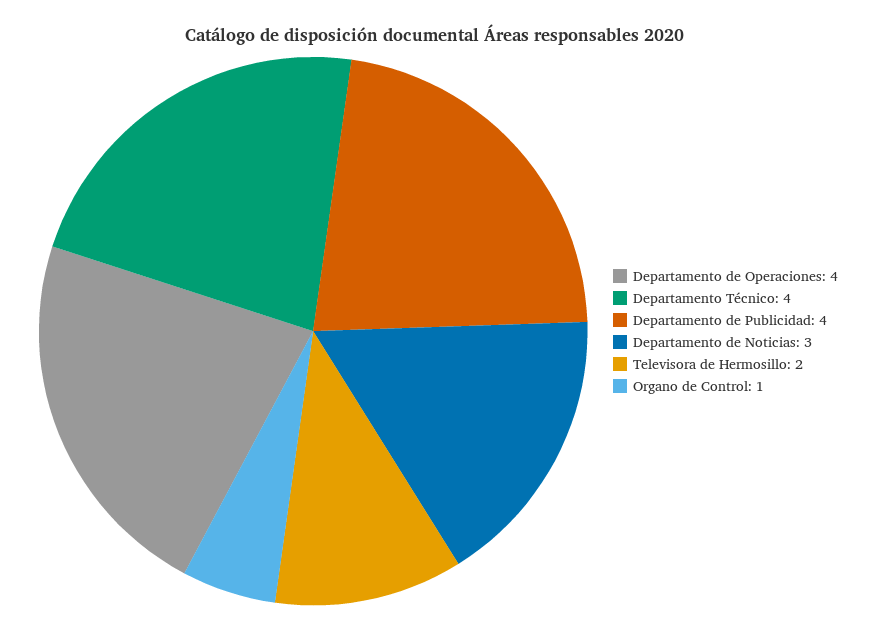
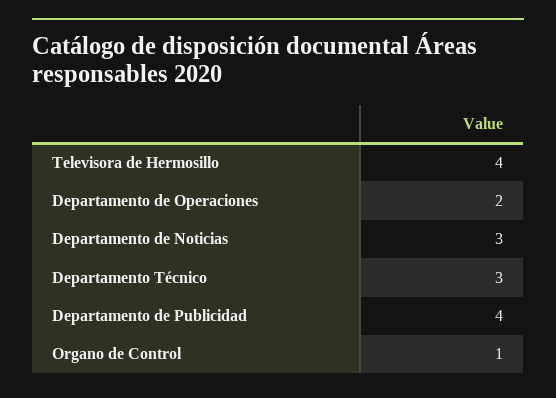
Departamento de Operaciones: 4 -> 2
Departamento Técnico: 4 -> 3
Televisora de Hermosillo: 2 -> 4

